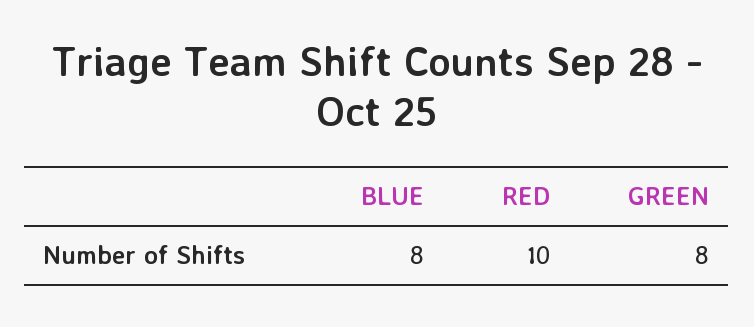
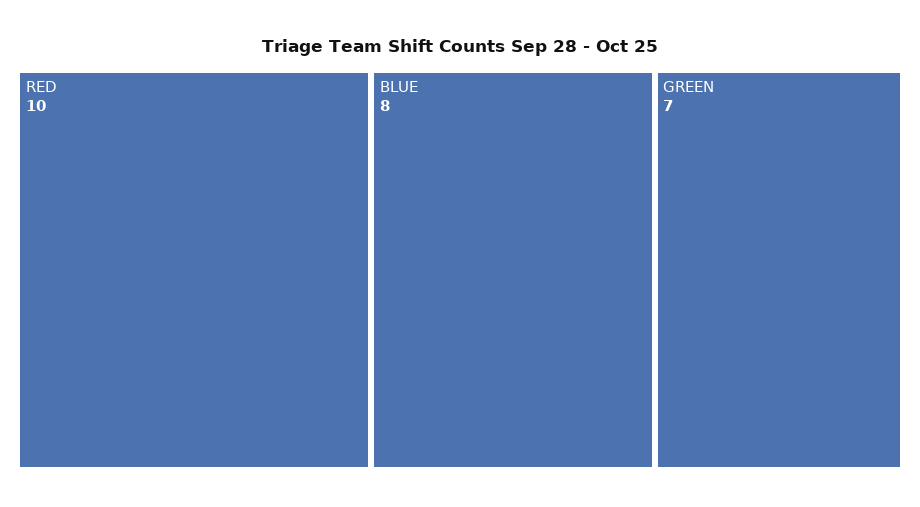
GREEN: 8 -> 7

